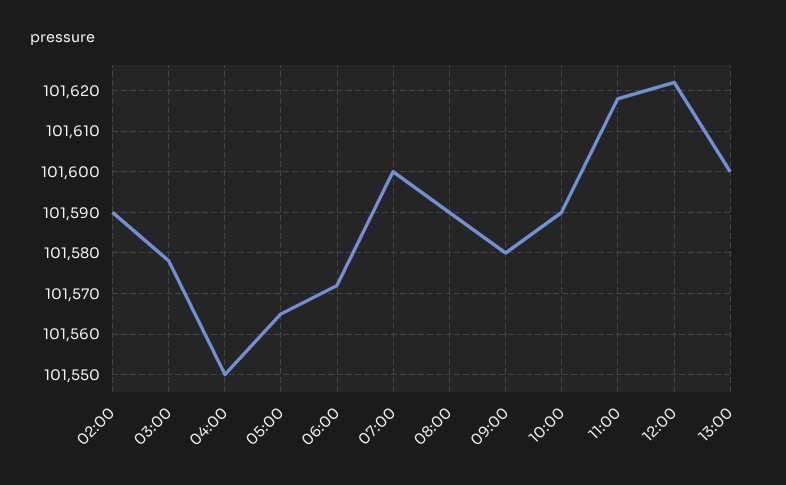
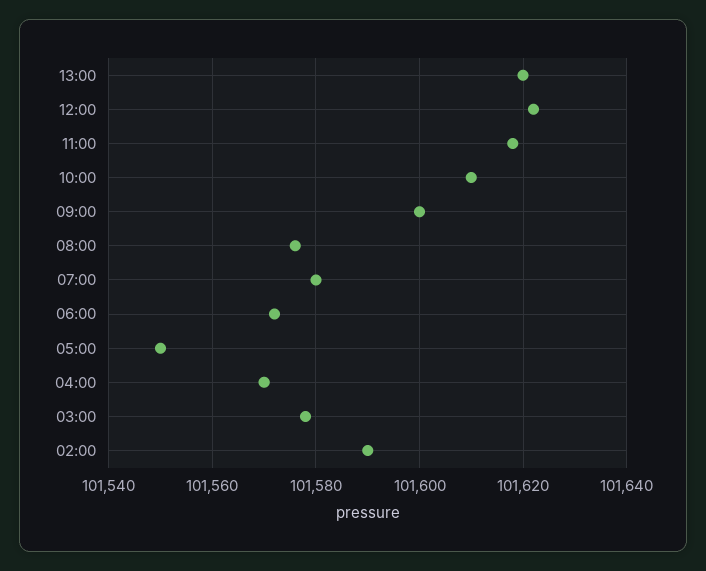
04:00: 101550 -> 101570
05:00: 101565 -> 101550
07:00: 101600 -> 101580
08:00: 101590 -> 101575
09:00: 101580 -> 101600
10:00: 101590 -> 101610
13:00: 101600 -> 101620

